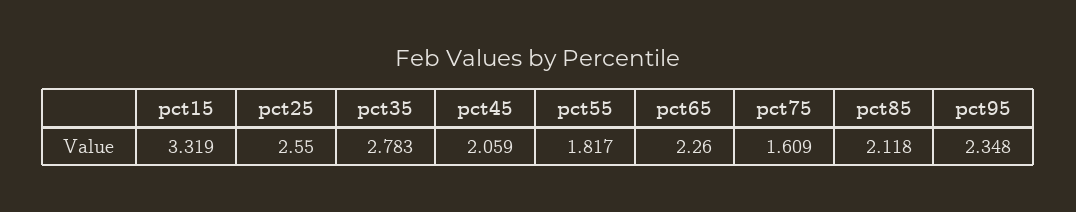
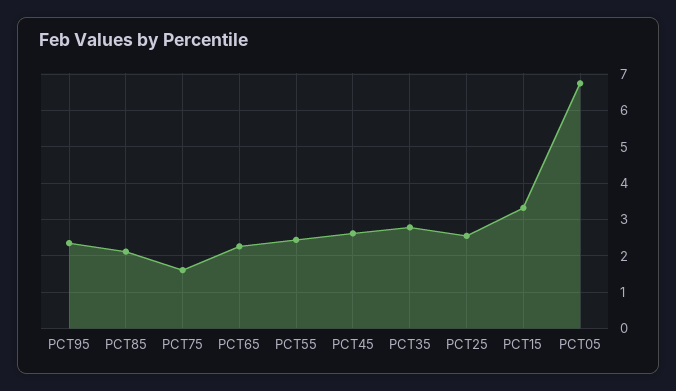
pct45: 2.059 -> 2.6
pct55: 1.817 -> 2.4
PCT05: none -> 6.8

